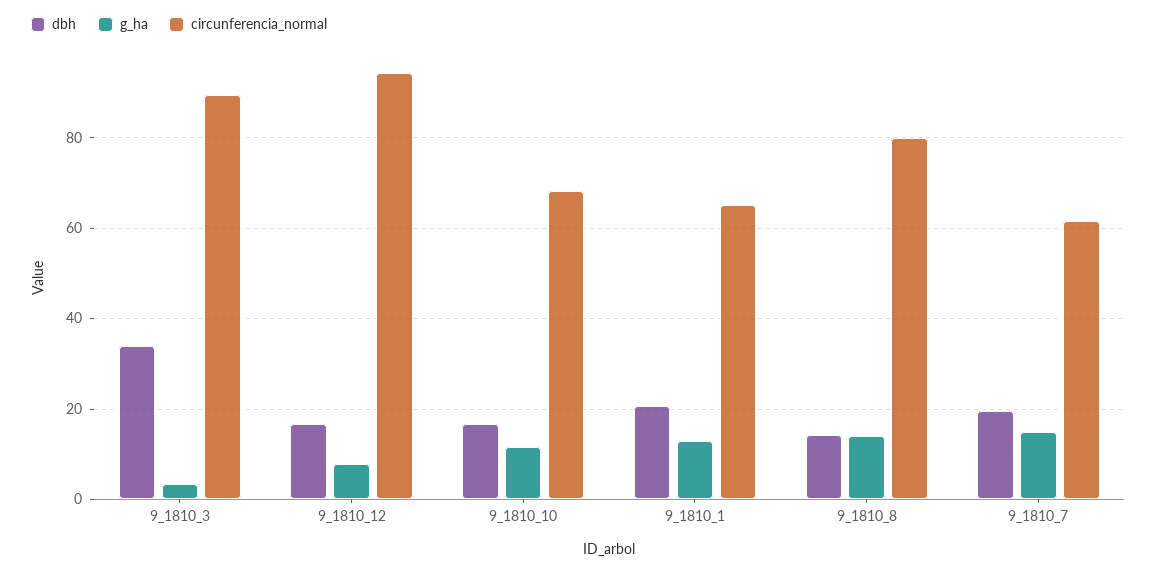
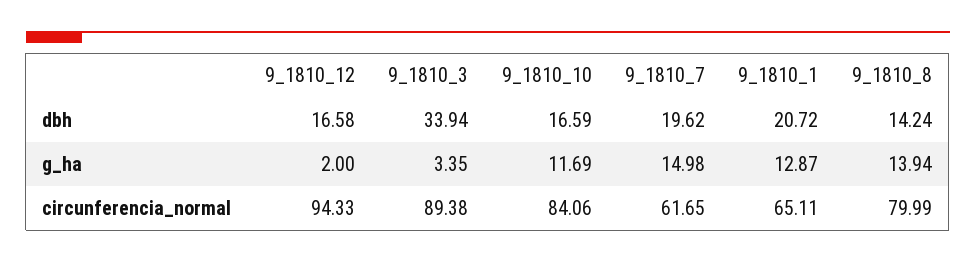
g_ha, 9_1810_12: 8 -> 2
circunferencia_normal, 9_1810_10: 68 -> 84.06

